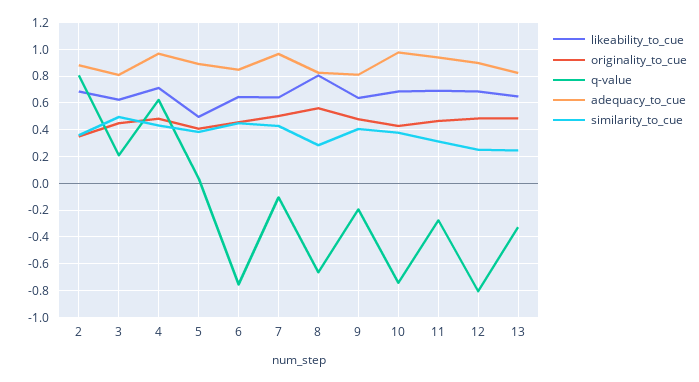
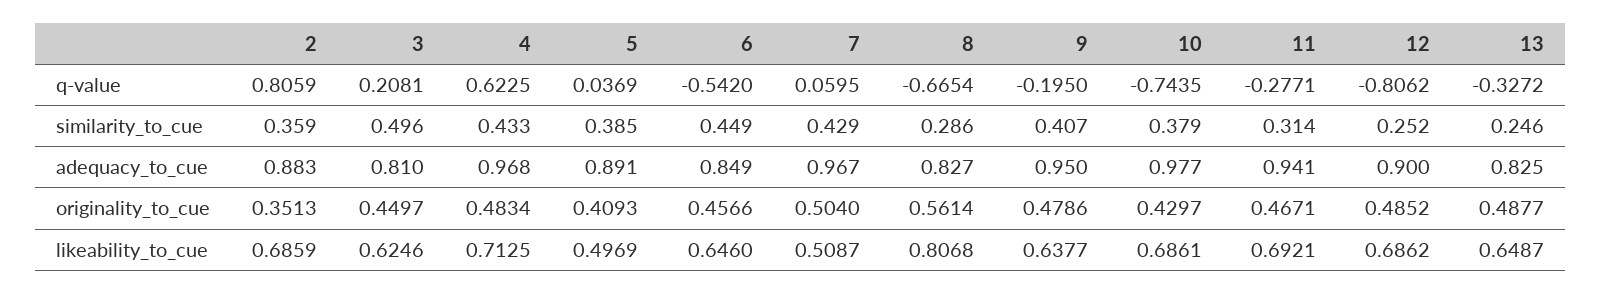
q-value, 6: -0.75 -> -0.542
likeability_to_cue, 7: 0.65 -> 0.5087
q-value, 7: -0.1 -> 0.0595
adequacy_to_cue, 9: 0.8 -> 0.95

